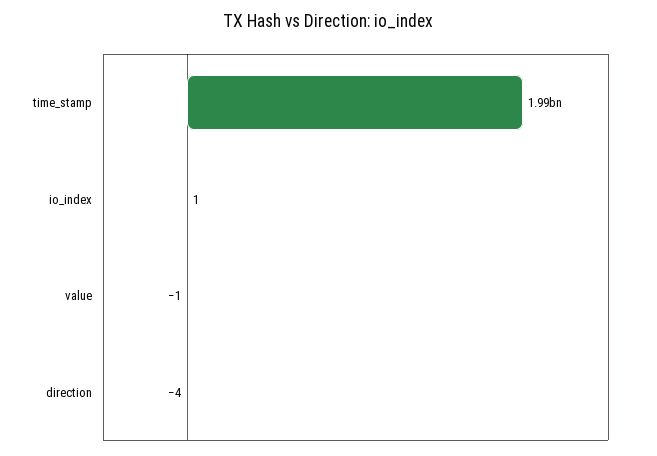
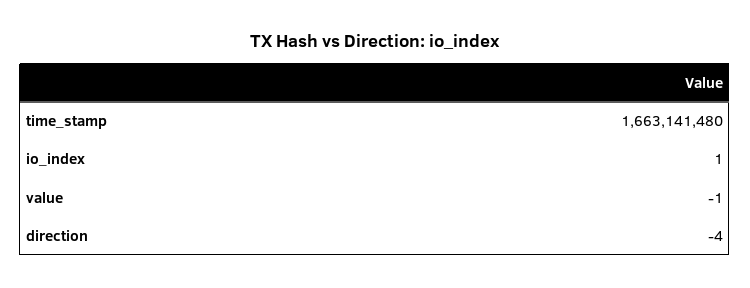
time_stamp: 1990000000 -> 1663141480

